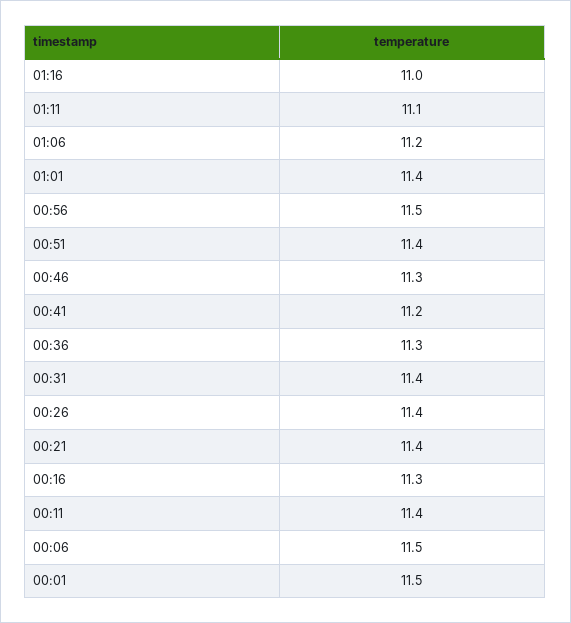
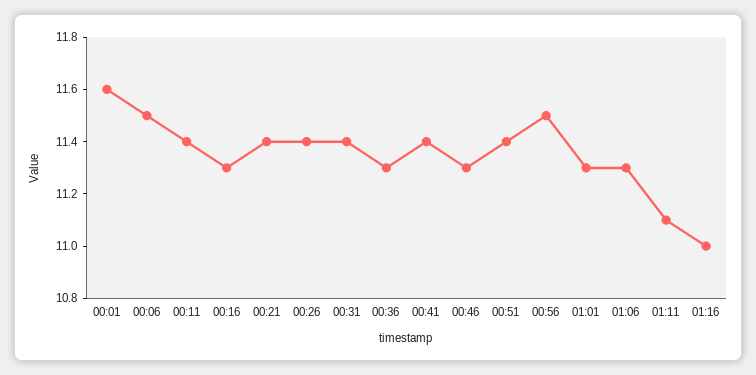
01:06: 11.2 -> 11.3
01:01: 11.4 -> 11.3
00:41: 11.2 -> 11.4
00:01: 11.5 -> 11.6

